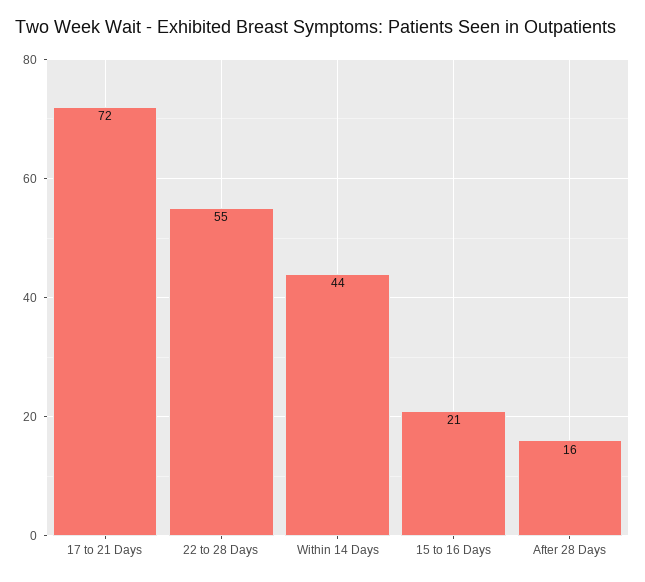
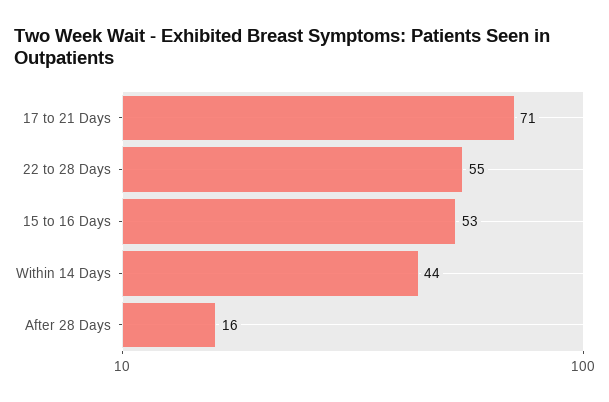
17 to 21 Days: 72 -> 71
15 to 16 Days: 21 -> 53

